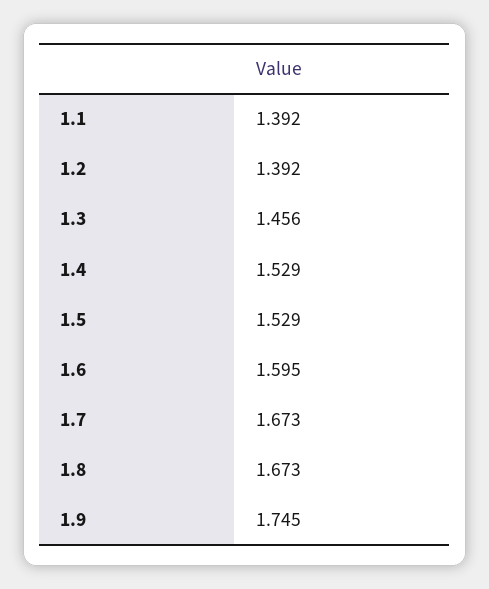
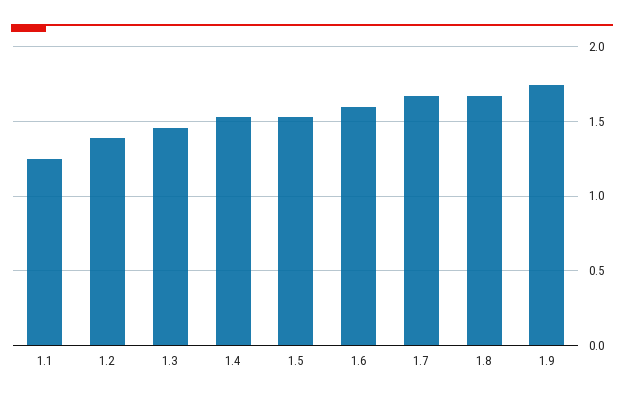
1.1: 1.392 -> 1.25

